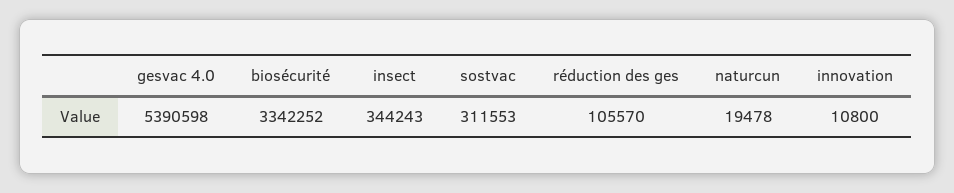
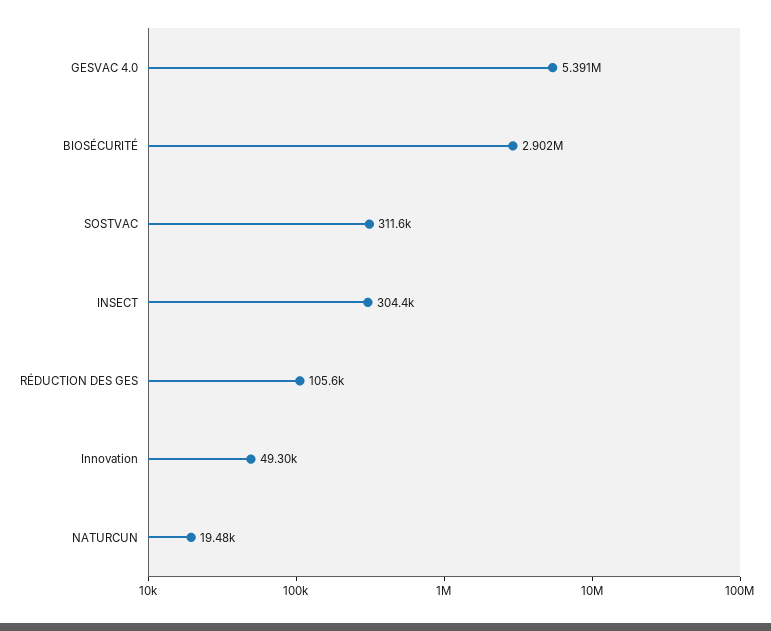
biosécurité: 3342252 -> 2902000
insect: 344243 -> 304400
innovation: 10800 -> 49300

